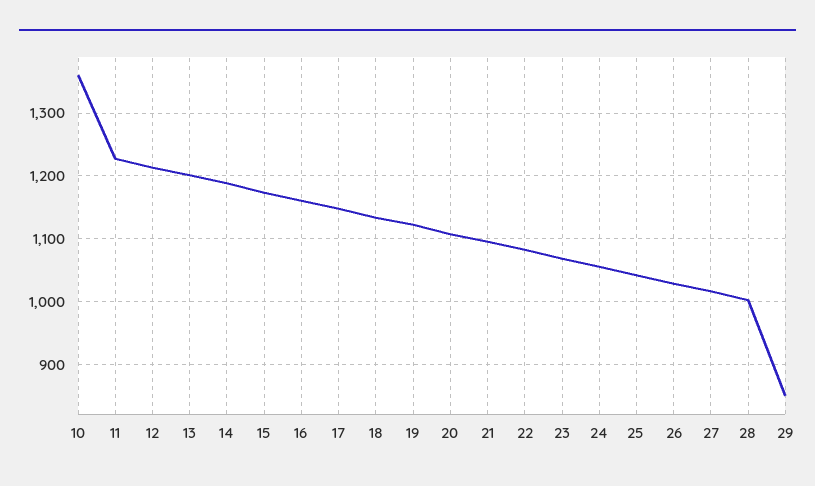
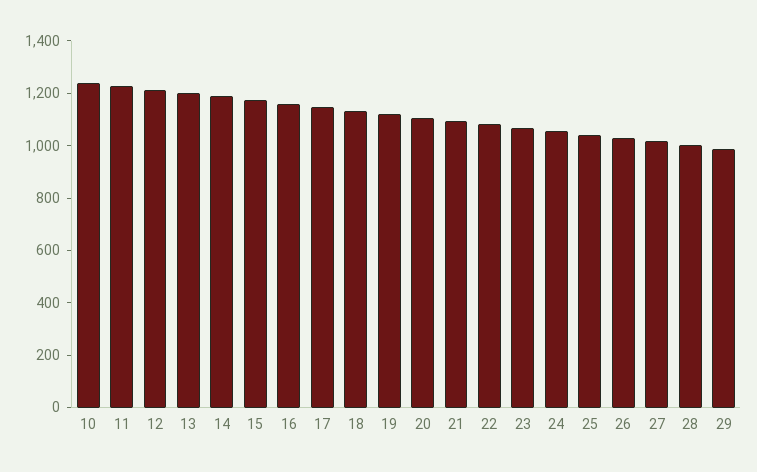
10: 1360 -> 1250
29: 850 -> 1000

